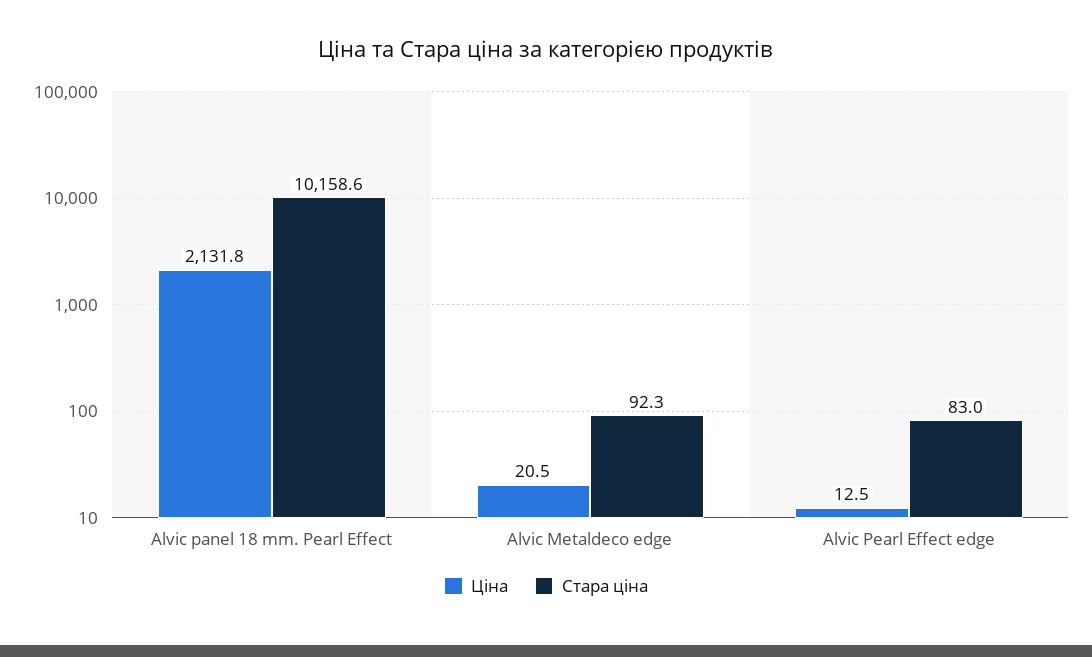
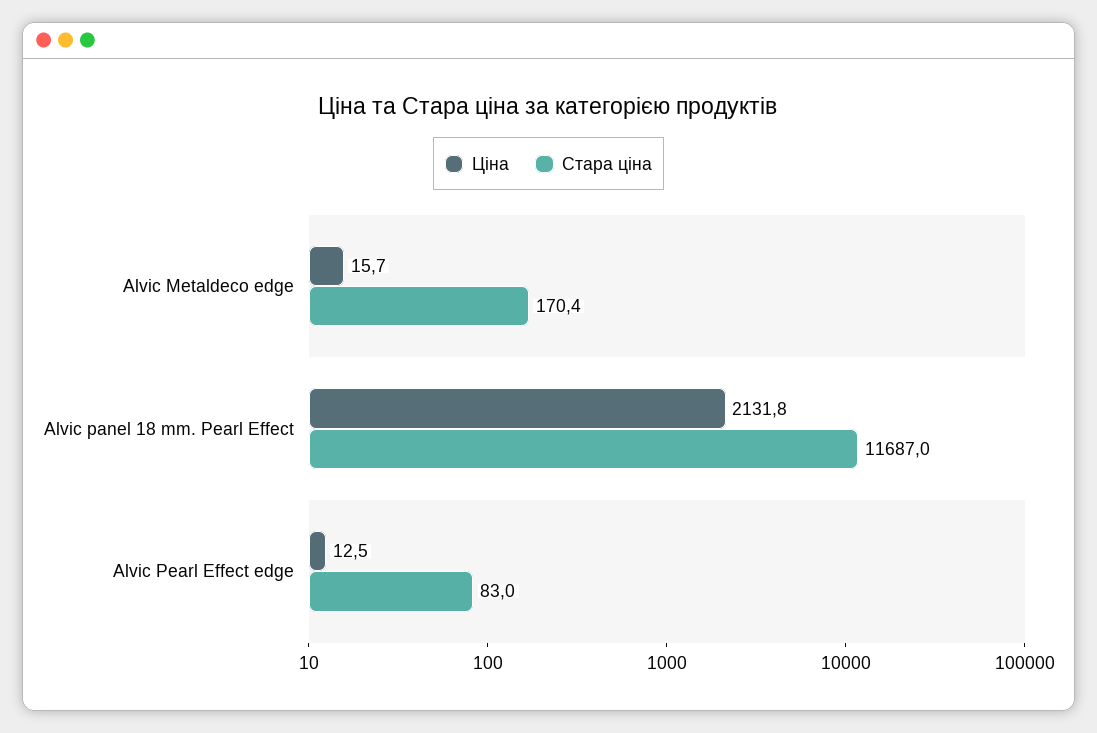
Стара ціна, Alvic panel 18 mm. Pearl Effect: 10158.6 -> 11687
Ціна, Alvic Metaldeco edge: 20.5 -> 15.7
Стара ціна, Alvic Metaldeco edge: 92.3 -> 170.4

